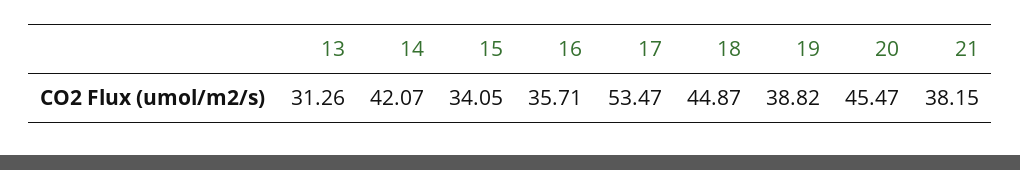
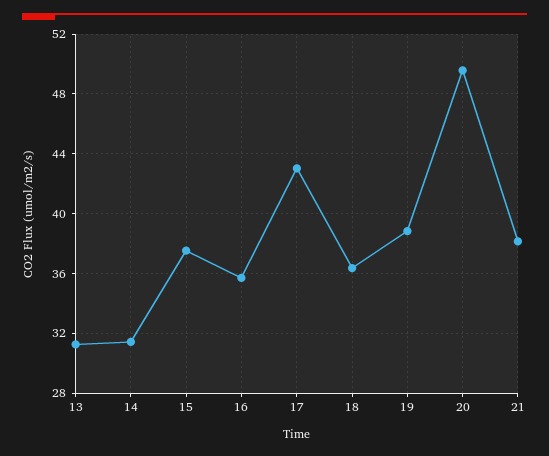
14: 42.07 -> 31.5
15: 34.05 -> 37.5
17: 53.47 -> 43
18: 44.87 -> 36.5
20: 45.47 -> 49.5

